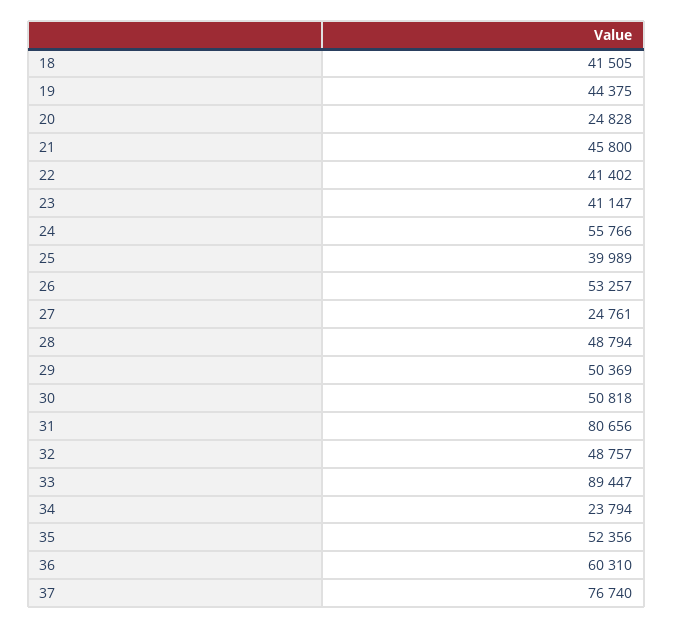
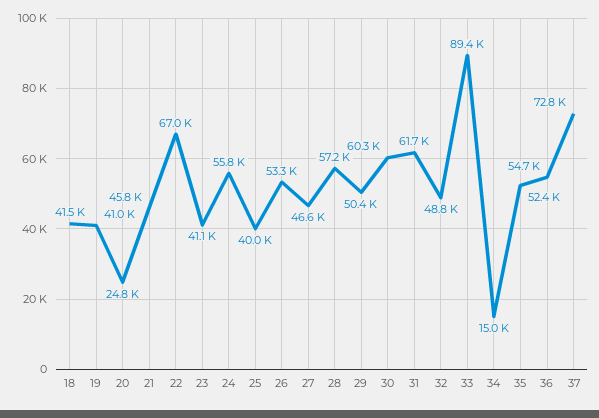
19: 44375 -> 41000
22: 41402 -> 67000
27: 24761 -> 46600
28: 48794 -> 57200
30: 50818 -> 60300
31: 80656 -> 61700
34: 23794 -> 15000
36: 60310 -> 54700
37: 76740 -> 72800

